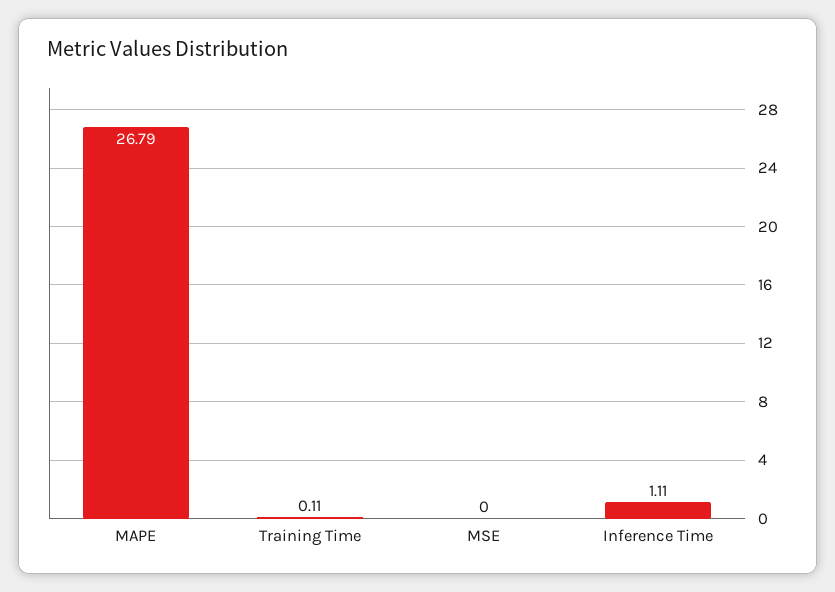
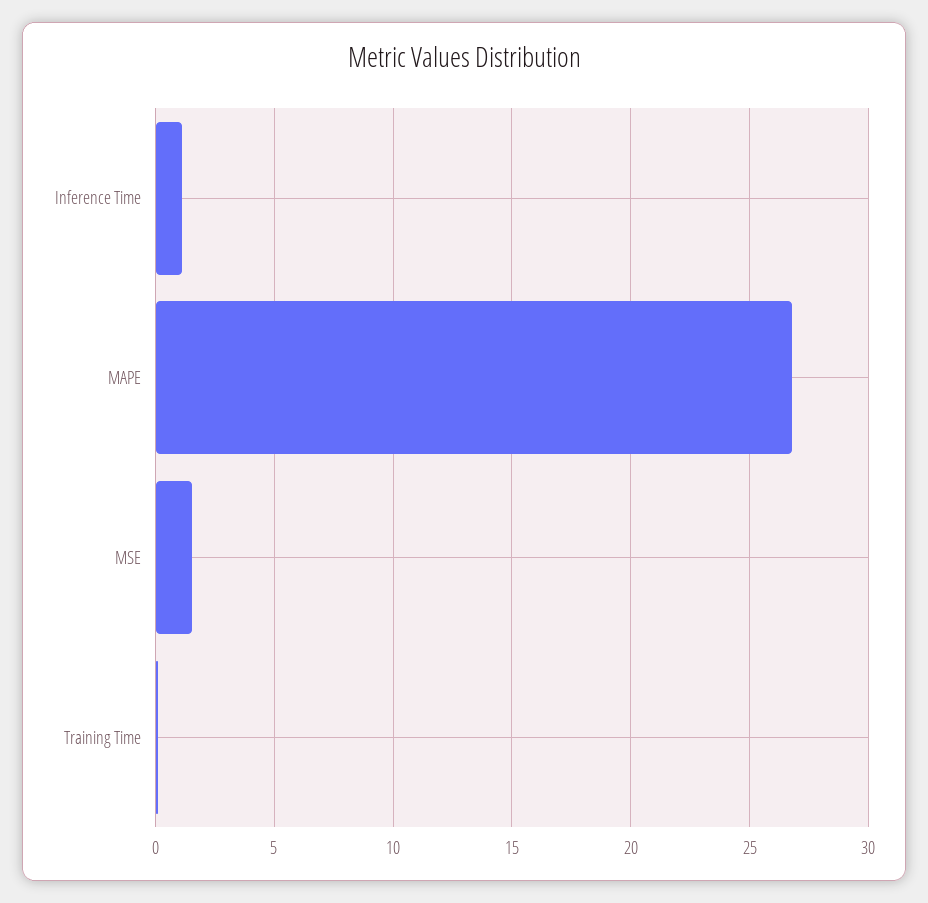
MSE: 0 -> 1.5

